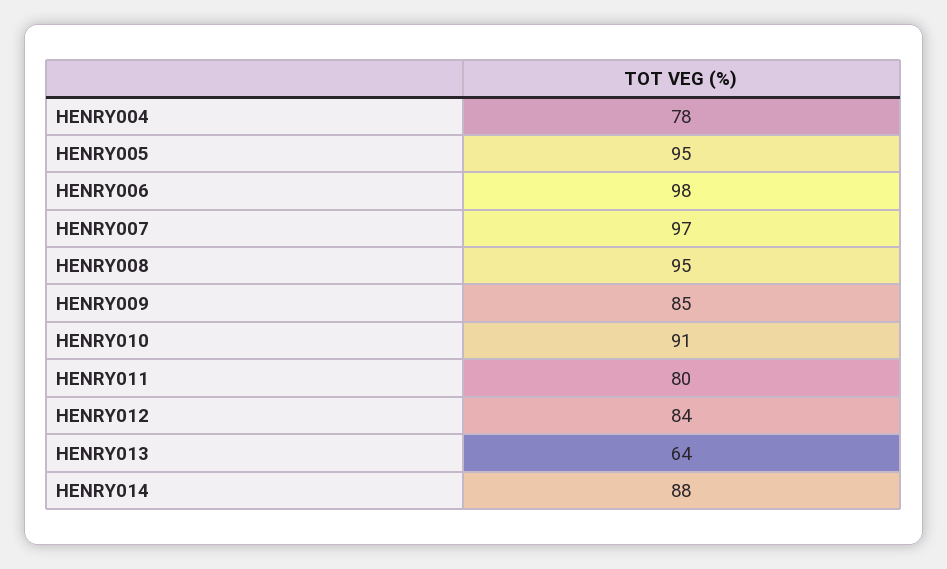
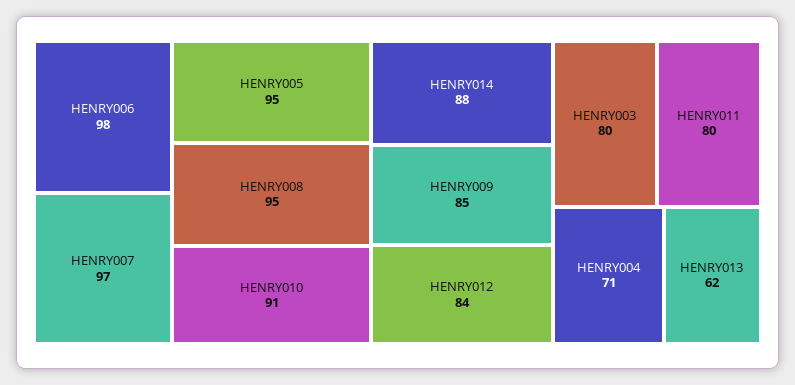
HENRY004: 78 -> 71
HENRY013: 64 -> 62
HENRY003: none -> 80

